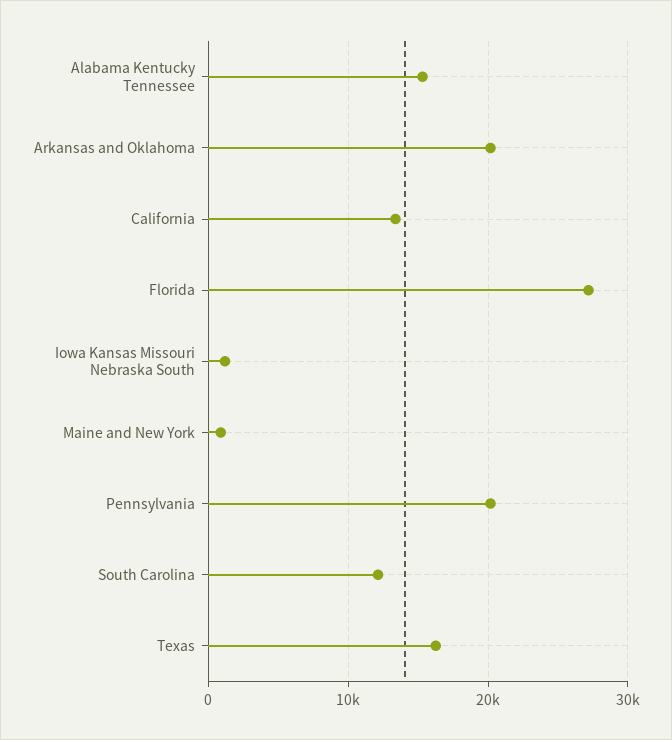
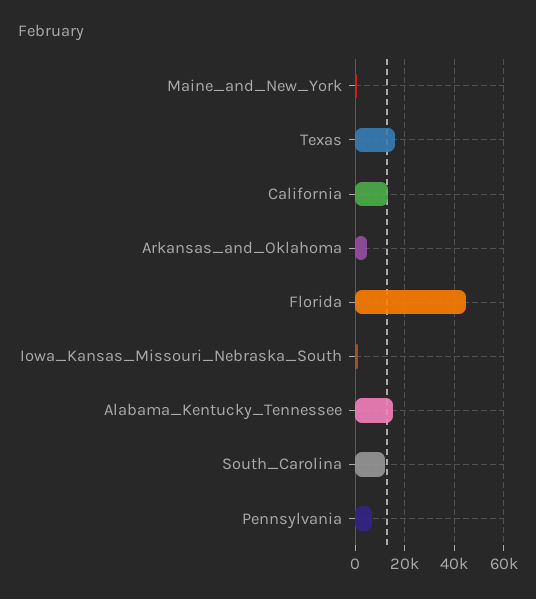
Arkansas and Oklahoma: 20000 -> 5000
Florida: 27000 -> 45000
Pennsylvania: 20000 -> 7500

